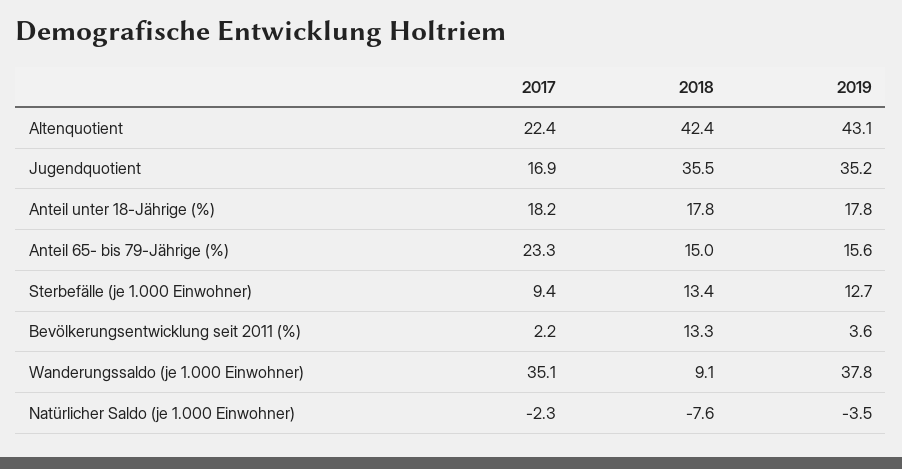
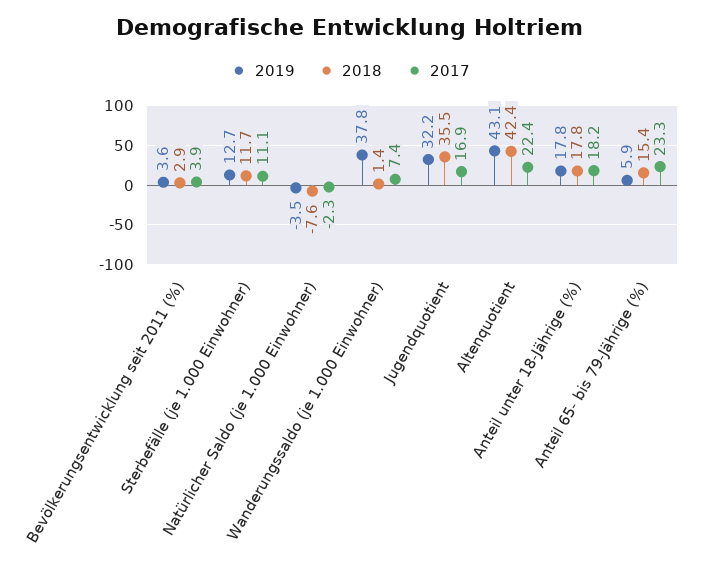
2019, Jugendquotient: 35.2 -> 32.2
2018, Anteil 65- bis 79-Jährige (%): 15 -> 15.4
2019, Anteil 65- bis 79-Jährige (%): 15.6 -> 5.9
2017, Sterbefälle (je 1.000 Einwohner): 9.4 -> 11.1
2018, Sterbefälle (je 1.000 Einwohner): 13.4 -> 11.7
2017, Bevölkerungsentwicklung seit 2011 (%): 2.2 -> 3.9
2018, Bevölkerungsentwicklung seit 2011 (%): 13.3 -> 2.9
2017, Wanderungssaldo (je 1.000 Einwohner): 35.1 -> 7.4
2018, Wanderungssaldo (je 1.000 Einwohner): 9.1 -> 1.4

